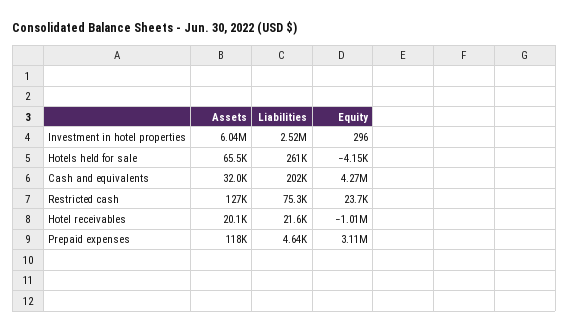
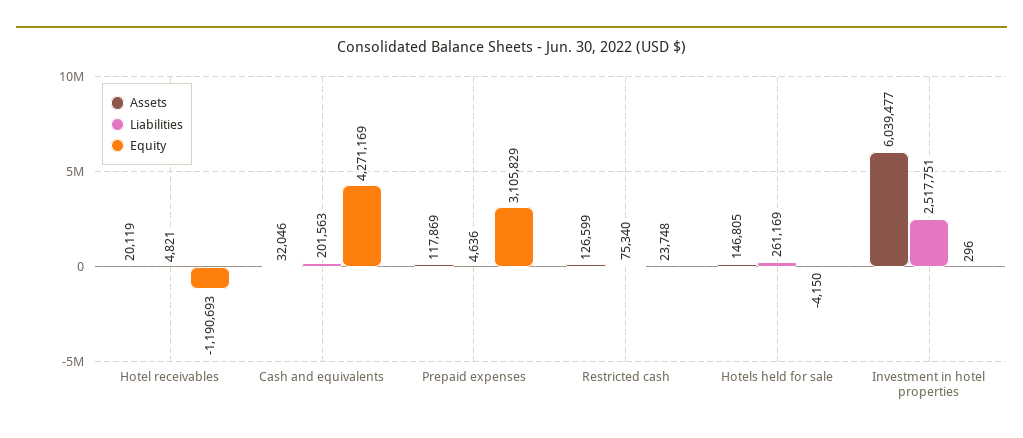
Assets, Hotels held for sale: 65500 -> 146805
Liabilities, Hotel receivables: 21600 -> 4821
Equity, Hotel receivables: -1010000 -> -1190693

